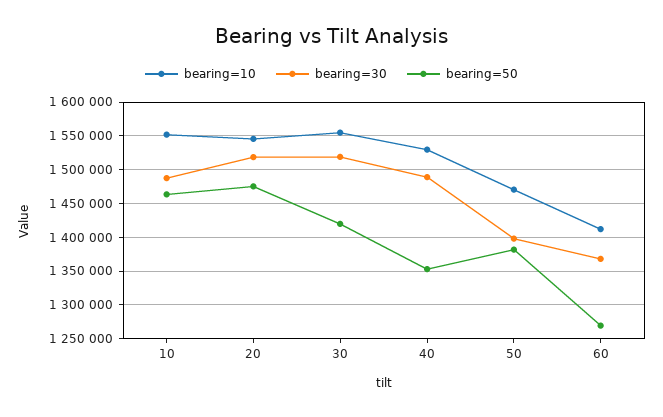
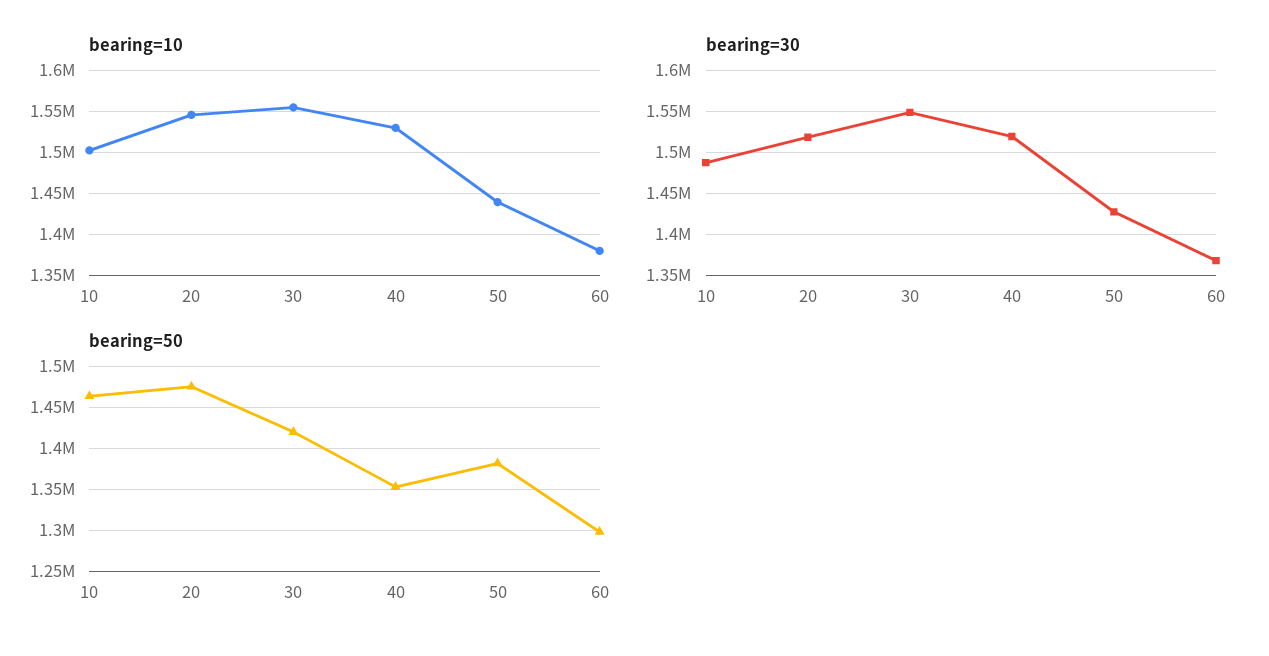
bearing=10, 10: 1550000 -> 1500000
bearing=30, 30: 1520000 -> 1550000
bearing=30, 40: 1490000 -> 1520000
bearing=10, 50: 1470000 -> 1440000
bearing=30, 50: 1400000 -> 1430000
bearing=10, 60: 1410000 -> 1380000
bearing=50, 60: 1270000 -> 1300000

